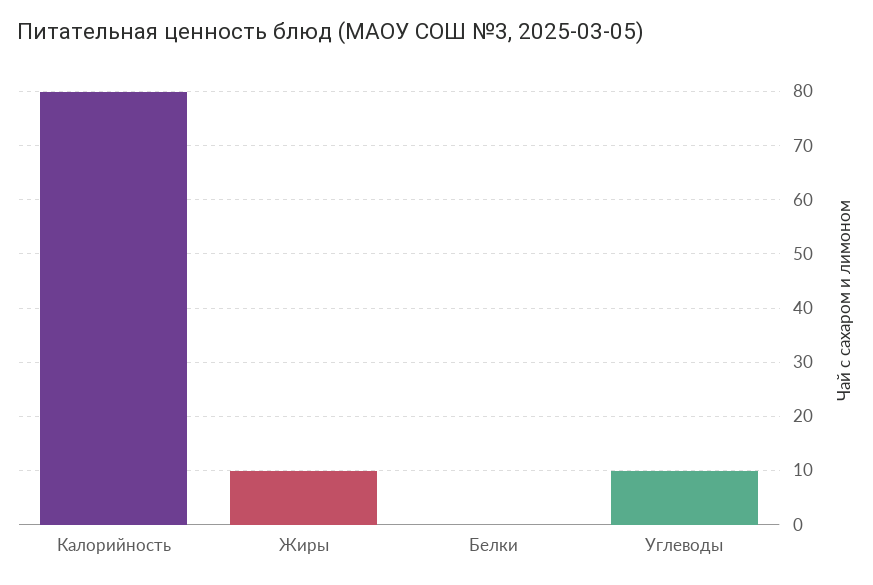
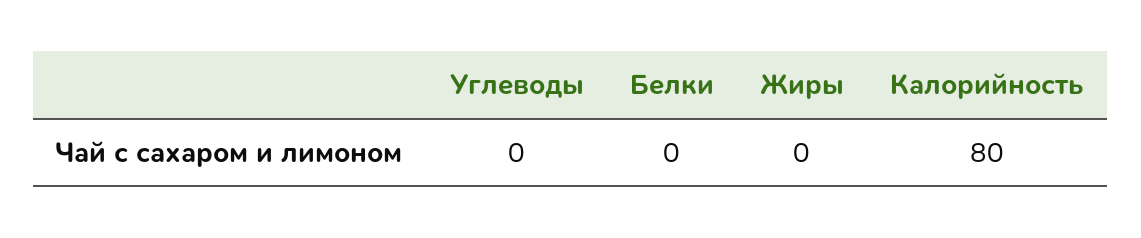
Жиры: 10 -> 0
Углеводы: 10 -> 0

